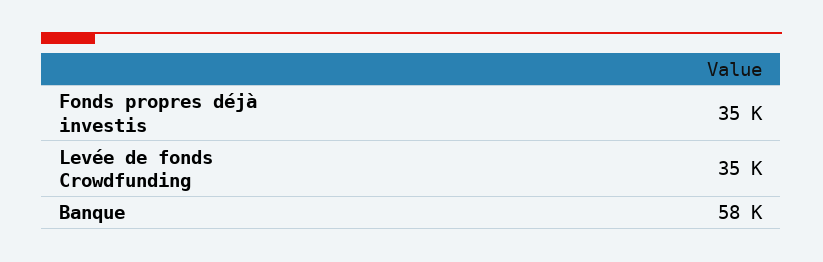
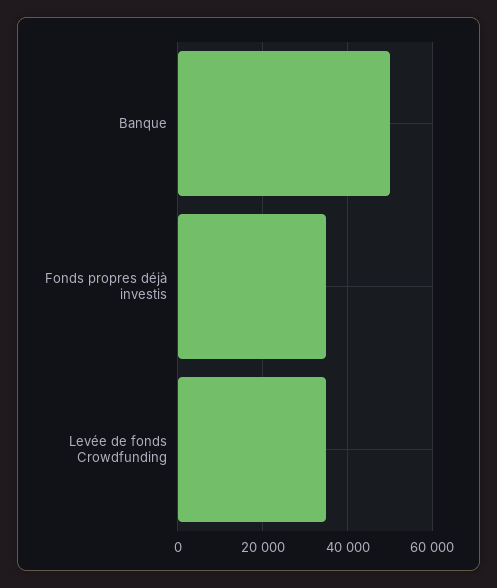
Banque: 58000 -> 50000

